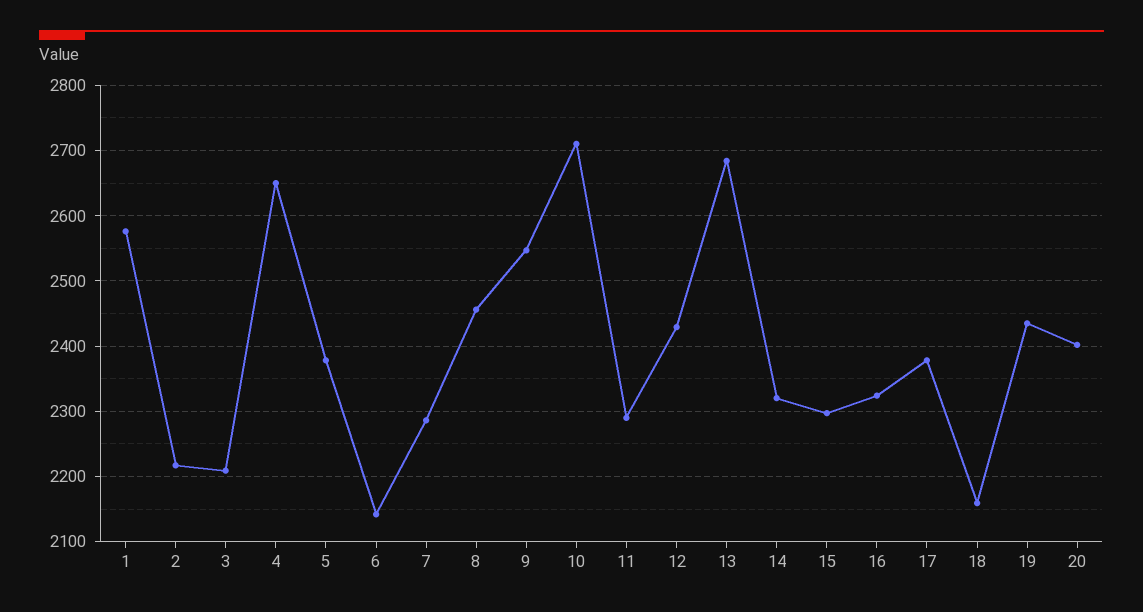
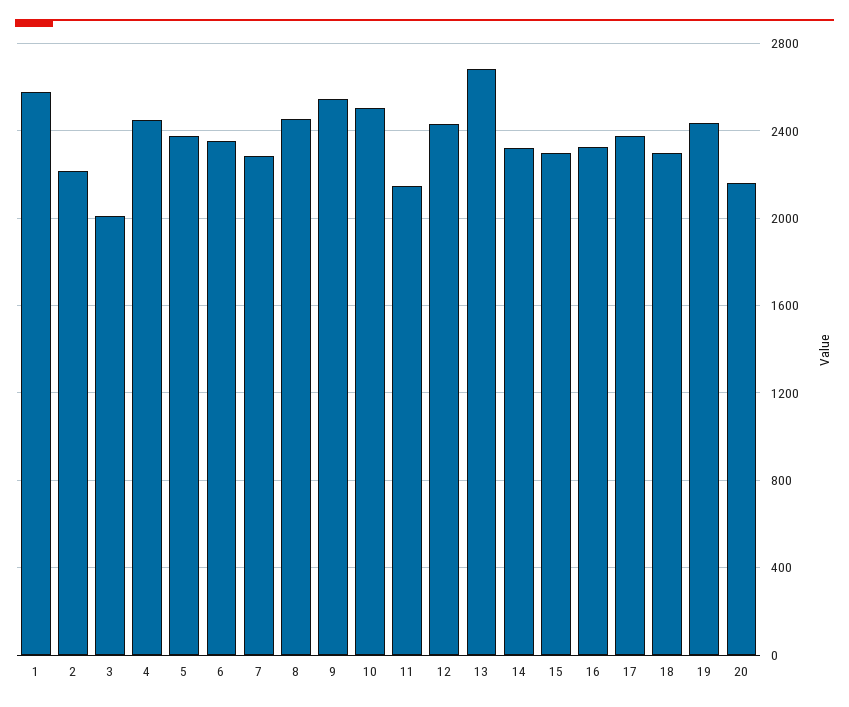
3: 2210 -> 2000
4: 2650 -> 2450
6: 2140 -> 2350
10: 2710 -> 2500
11: 2290 -> 2150
18: 2160 -> 2300
20: 2400 -> 2150

